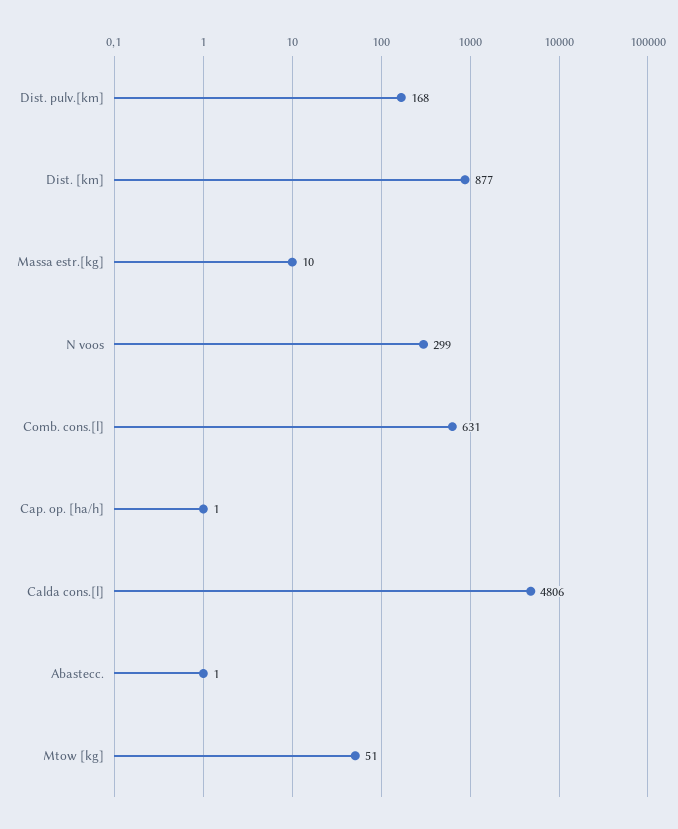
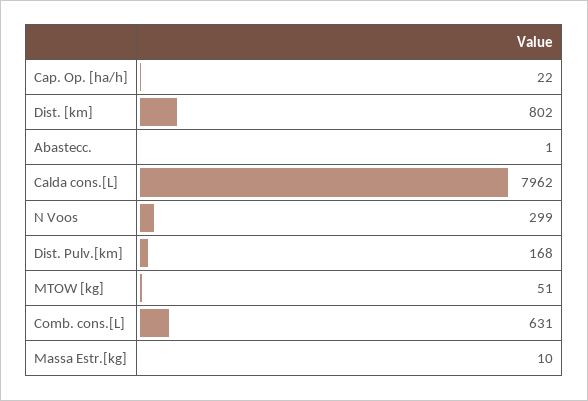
Dist. [km]: 877 -> 802
Cap. op. [ha/h]: 1 -> 22
Calda cons.[l]: 4806 -> 7962

